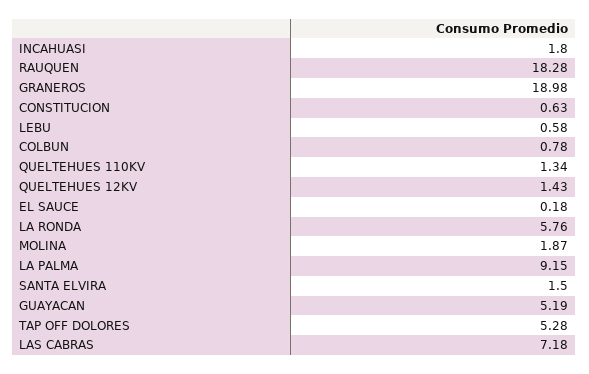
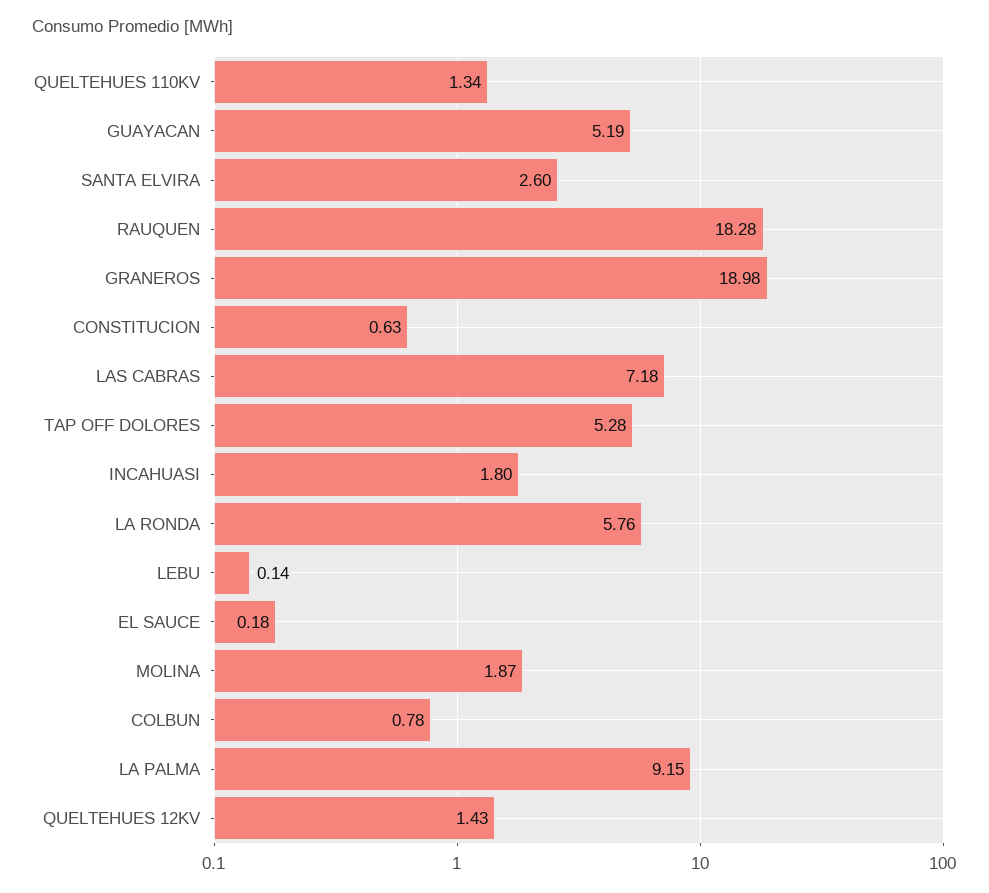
LEBU: 0.58 -> 0.14
SANTA ELVIRA: 1.5 -> 2.6

